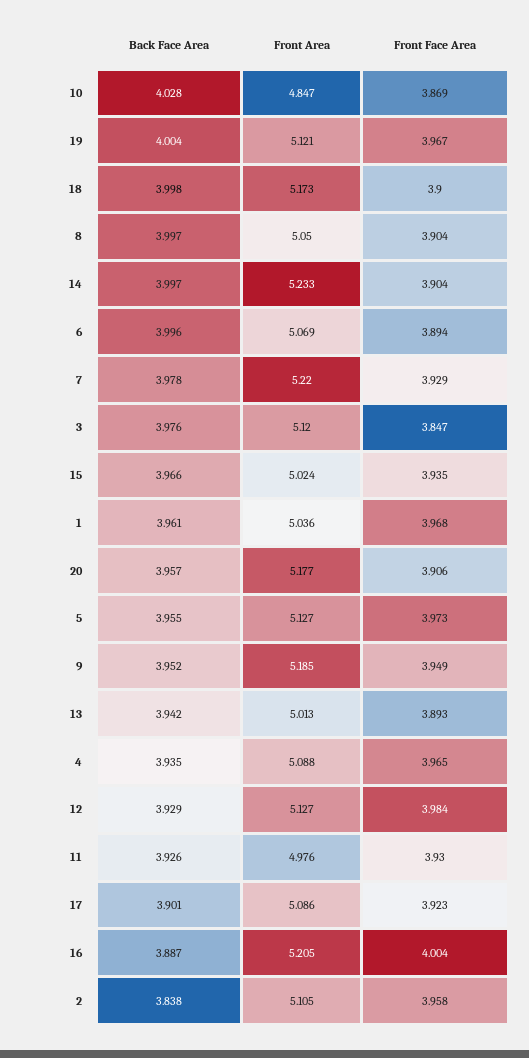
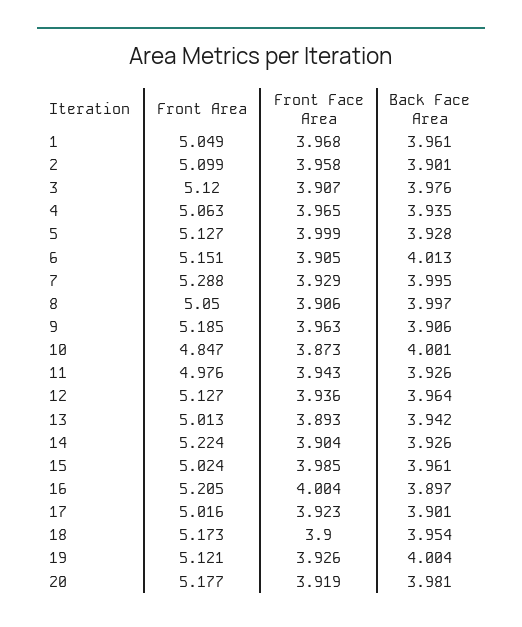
Back Face Area, 10: 4.028 -> 4.001
Front Face Area, 10: 3.869 -> 3.873
Front Face Area, 19: 3.967 -> 3.926
Back Face Area, 18: 3.998 -> 3.954
Front Face Area, 8: 3.904 -> 3.906
Back Face Area, 14: 3.997 -> 3.926
Front Area, 14: 5.233 -> 5.224
Back Face Area, 6: 3.996 -> 4.013
Front Area, 6: 5.069 -> 5.151
Front Face Area, 6: 3.894 -> 3.905
Back Face Area, 7: 3.978 -> 3.995
Front Area, 7: 5.22 -> 5.288
Front Face Area, 3: 3.847 -> 3.907
Back Face Area, 15: 3.966 -> 3.961
Front Face Area, 15: 3.935 -> 3.985
Front Area, 1: 5.036 -> 5.049
Back Face Area, 20: 3.957 -> 3.981
Front Face Area, 20: 3.906 -> 3.919
Back Face Area, 5: 3.955 -> 3.928
Front Face Area, 5: 3.973 -> 3.999
Back Face Area, 9: 3.952 -> 3.906
Front Face Area, 9: 3.949 -> 3.963
Front Area, 4: 5.088 -> 5.063
Back Face Area, 12: 3.929 -> 3.964
Front Face Area, 12: 3.984 -> 3.936
Front Face Area, 11: 3.93 -> 3.943
Front Area, 17: 5.086 -> 5.016
Back Face Area, 16: 3.887 -> 3.897
Back Face Area, 2: 3.838 -> 3.901
Front Area, 2: 5.105 -> 5.099

